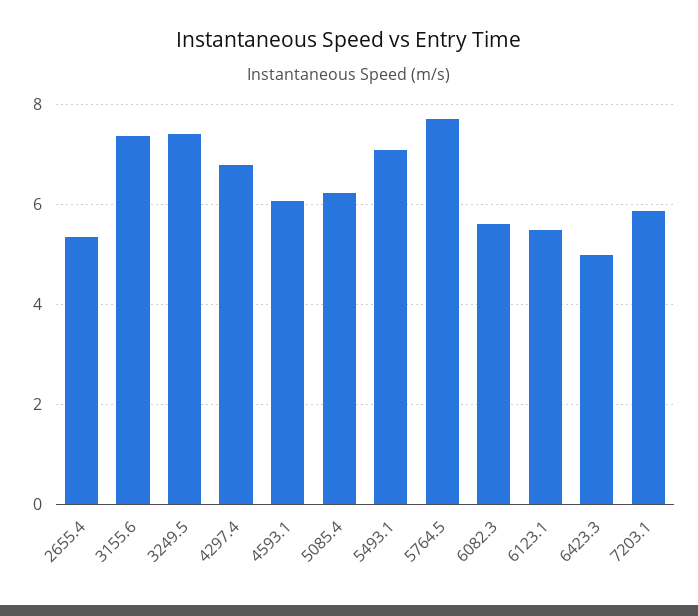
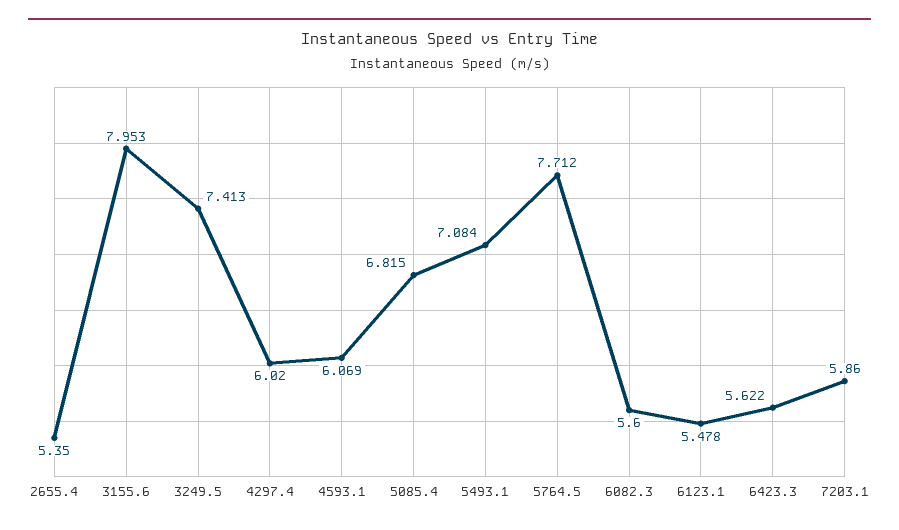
3155.6: 7.4 -> 7.953
4297.4: 6.8 -> 6.02
5085.4: 6.2 -> 6.815
6423.3: 5 -> 5.622

